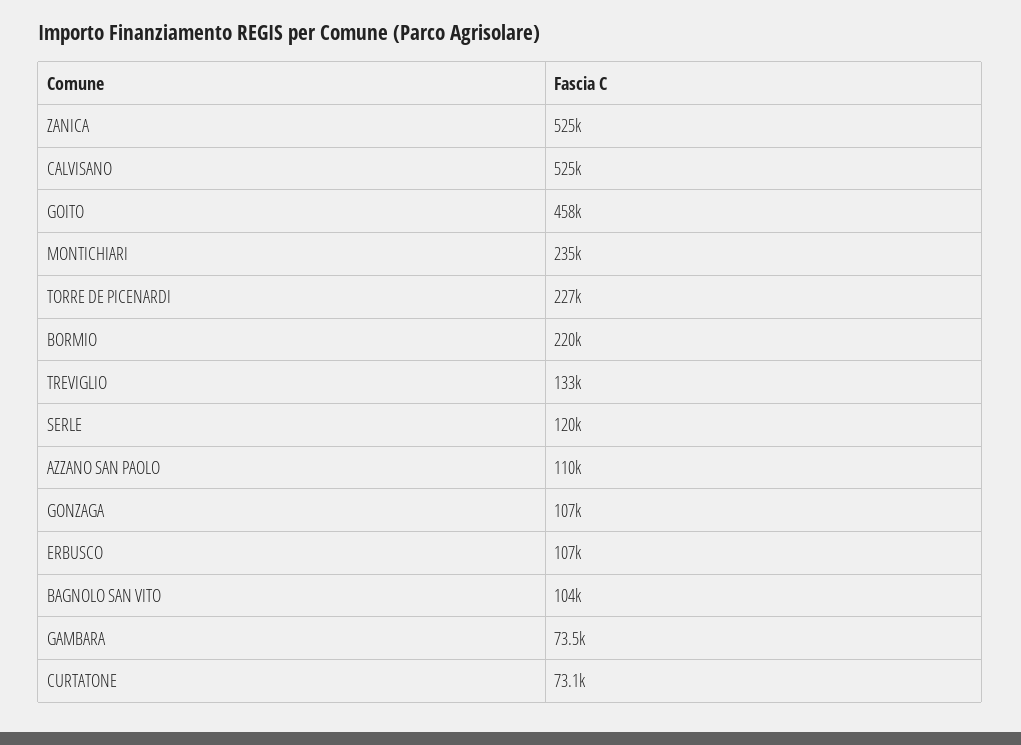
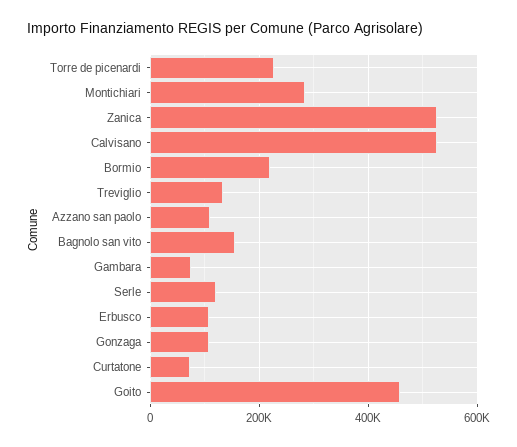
MONTICHIARI: 235000 -> 280000
BAGNOLO SAN VITO: 104000 -> 160000

